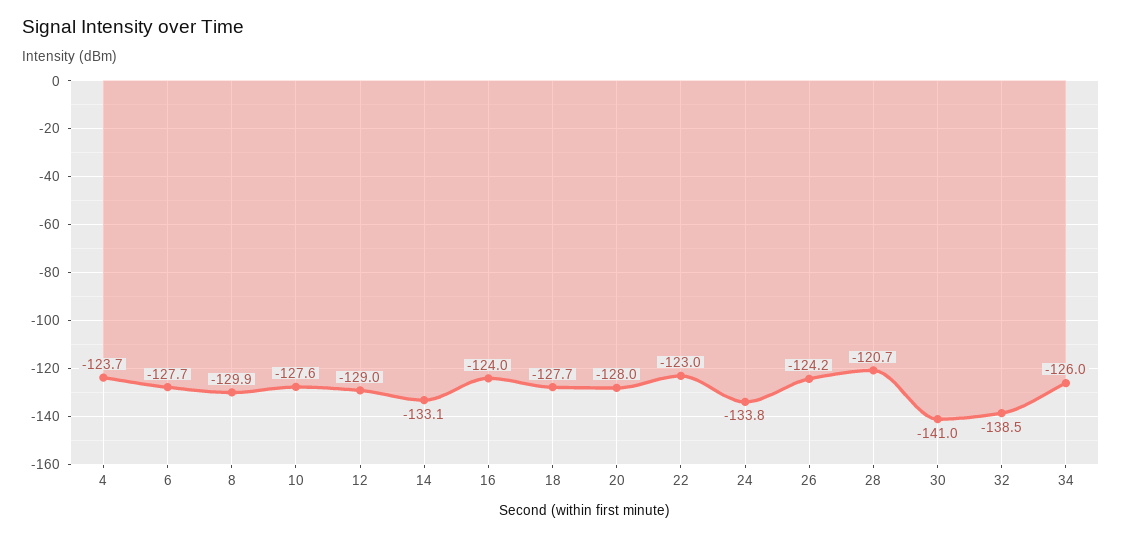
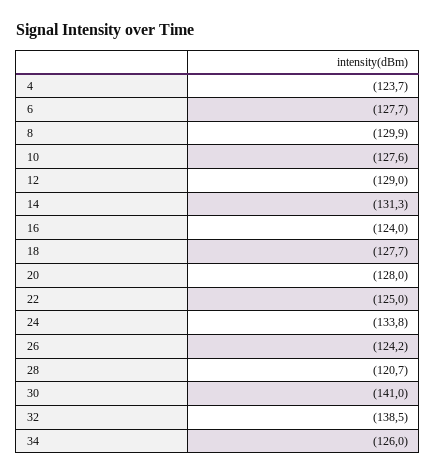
14: -133.1 -> -131.3
22: -123 -> -125

